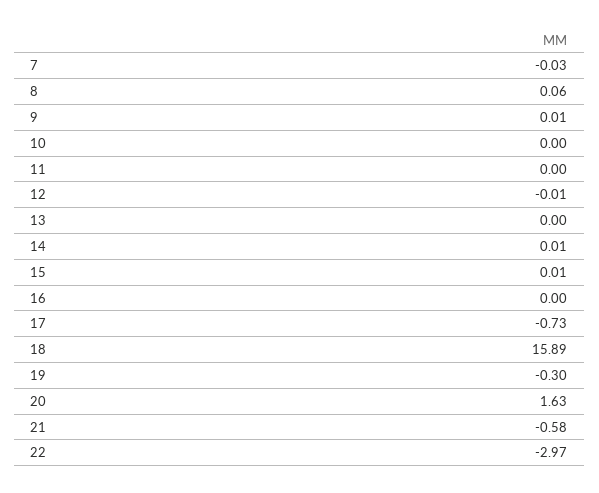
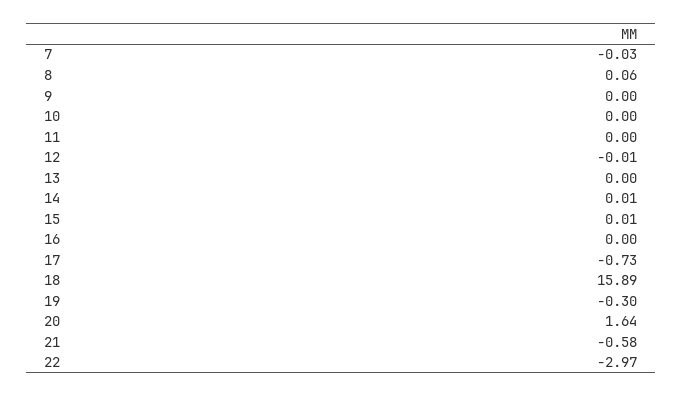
9: 0.01 -> 0
20: 1.63 -> 1.64

